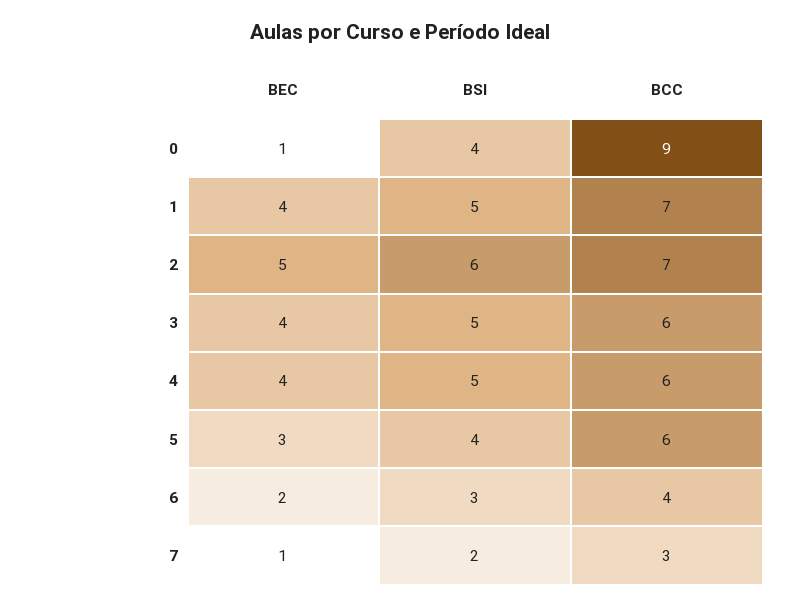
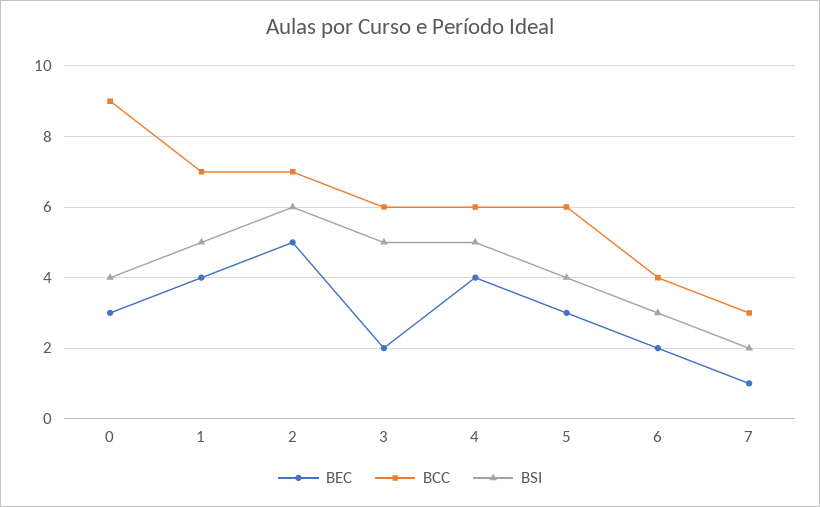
BEC, 0: 1 -> 3
BEC, 3: 4 -> 2

